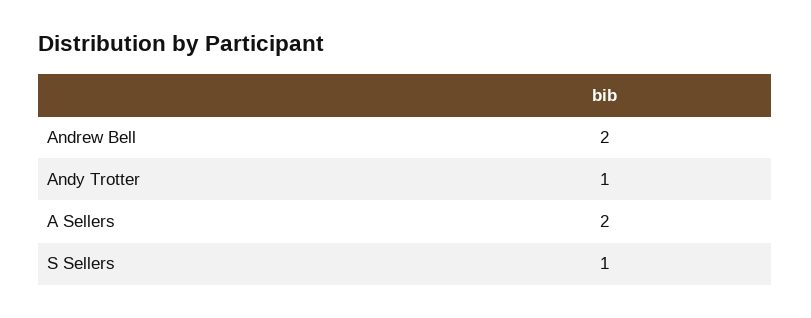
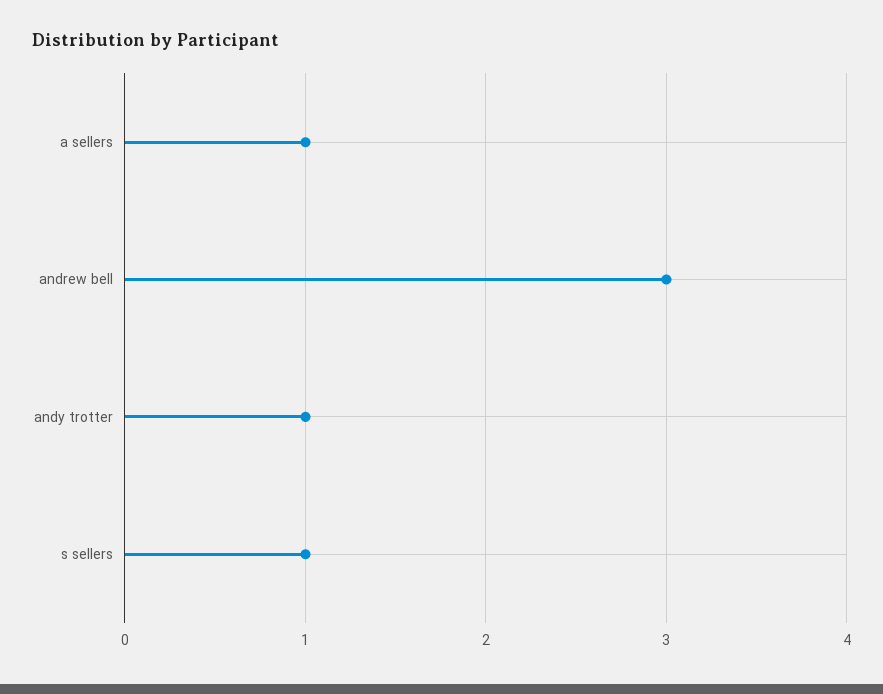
Andrew Bell: 2 -> 3
A Sellers: 2 -> 1

